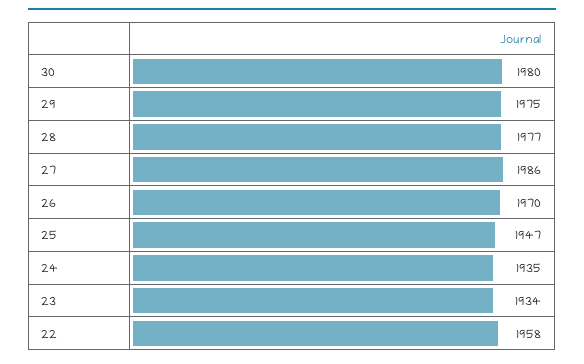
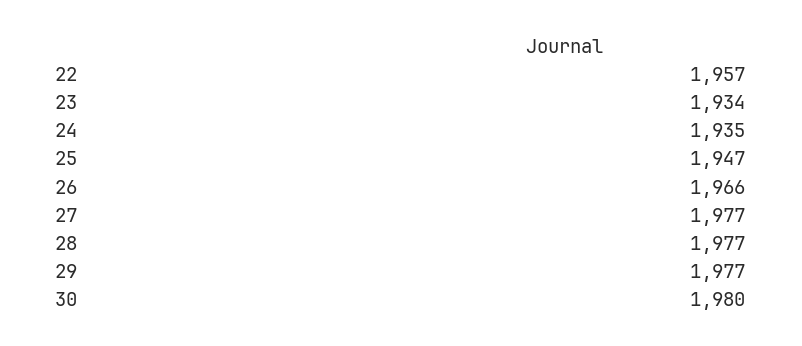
29: 1975 -> 1977
27: 1986 -> 1977
26: 1970 -> 1966
22: 1958 -> 1957

